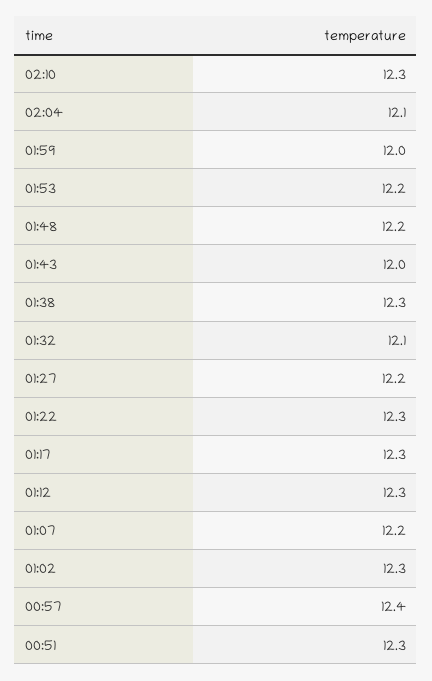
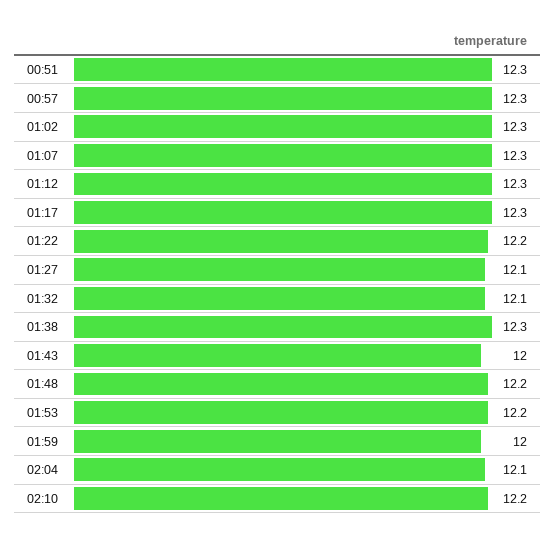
02:10: 12.3 -> 12.2
01:27: 12.2 -> 12.1
01:22: 12.3 -> 12.2
01:07: 12.2 -> 12.3
00:57: 12.4 -> 12.3

